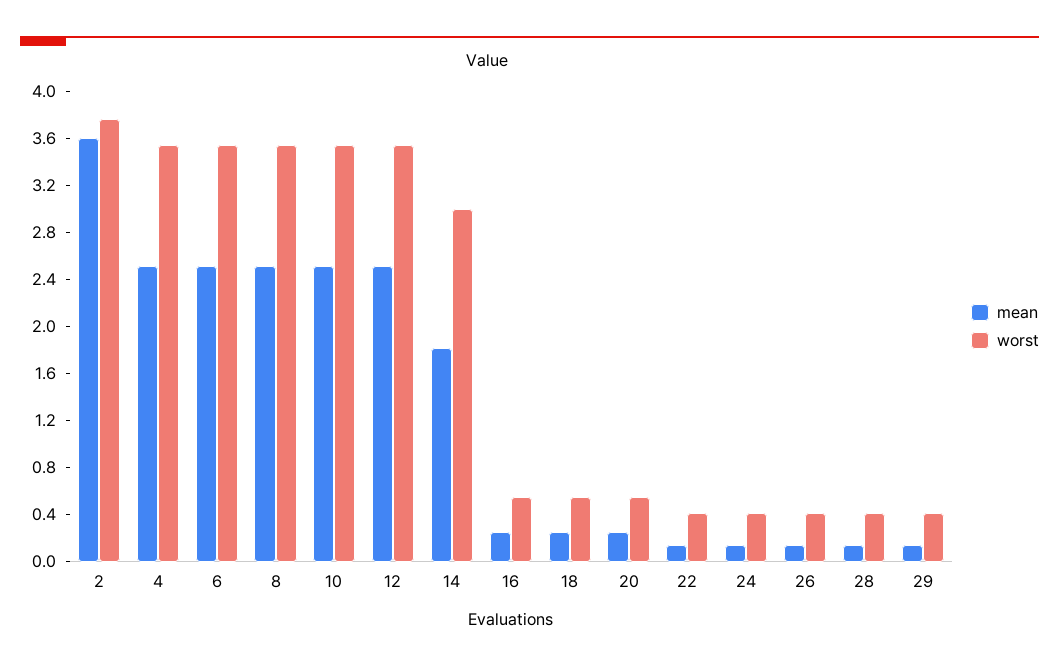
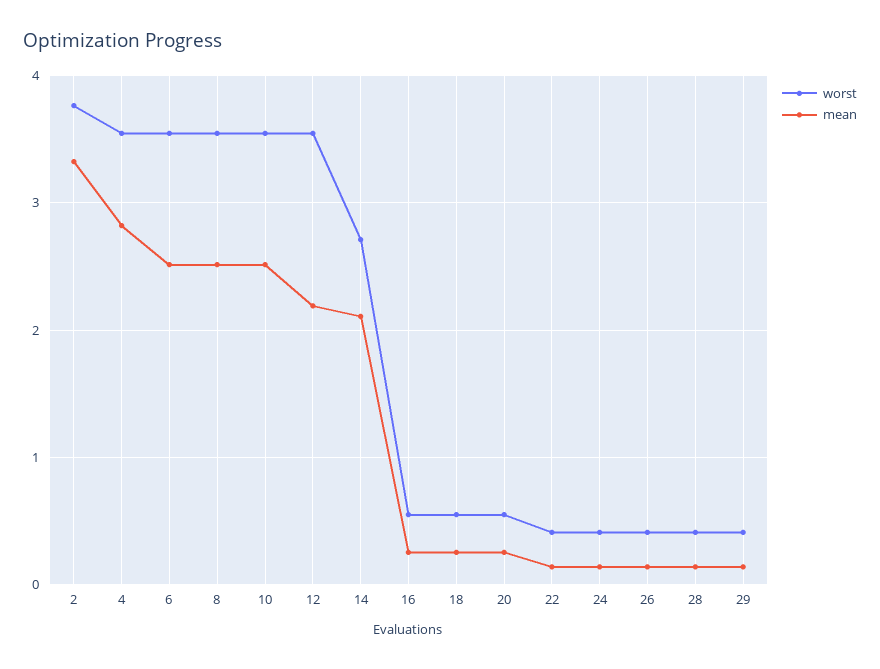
mean, 2: 3.6 -> 3.3
mean, 4: 2.5 -> 2.8
mean, 12: 2.5 -> 2.2
mean, 14: 1.8 -> 2.1
worst, 14: 3 -> 2.7

